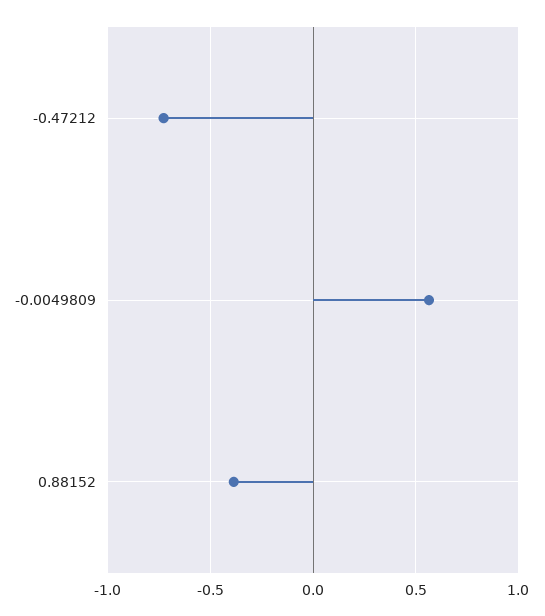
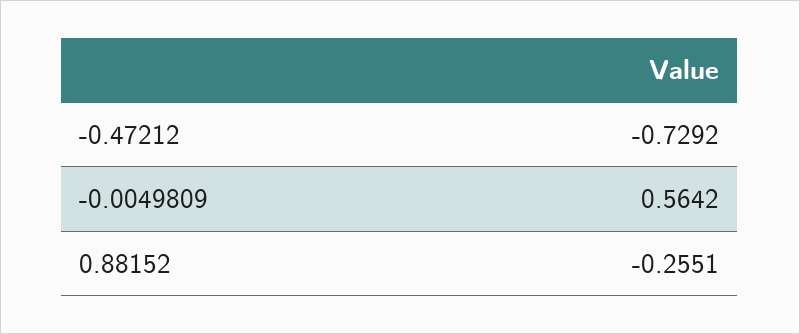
0.88152: -0.4 -> -0.2551

